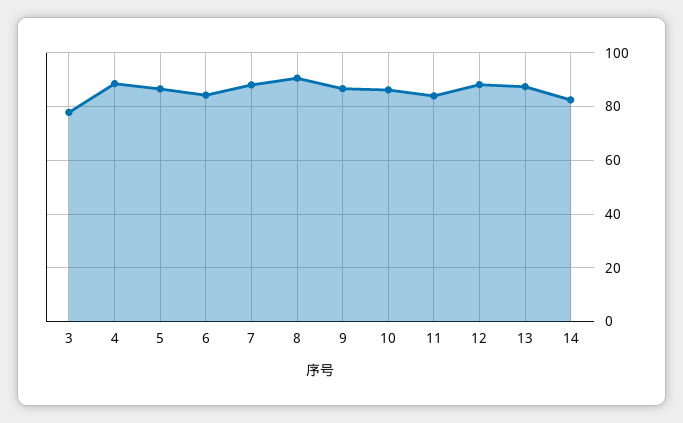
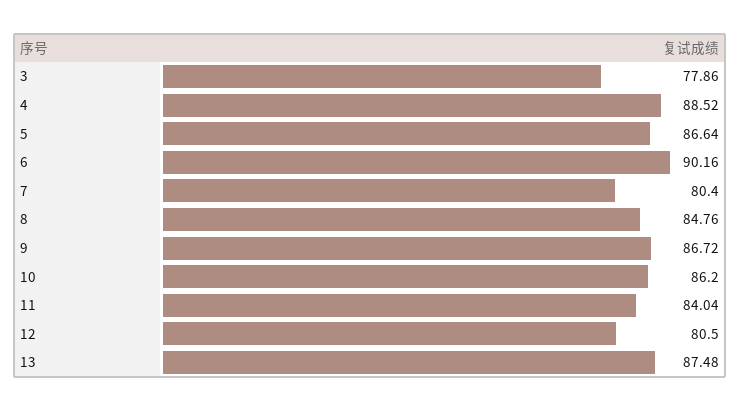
6: 85 -> 90.16
7: 87.5 -> 80.4
8: 90 -> 84.76
12: 87.5 -> 80.5
14: 82.5 -> none

